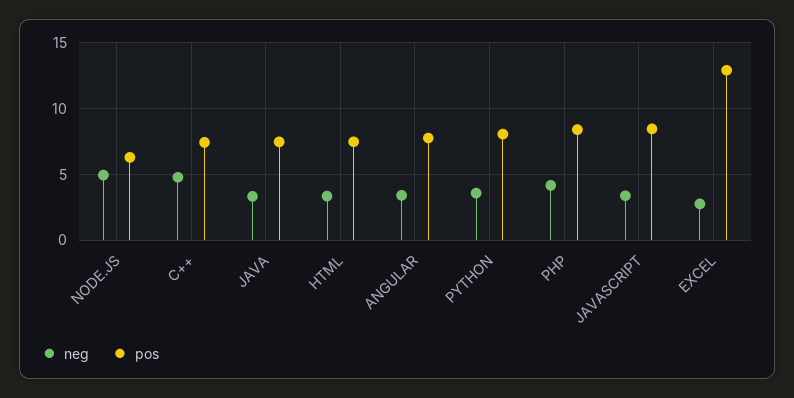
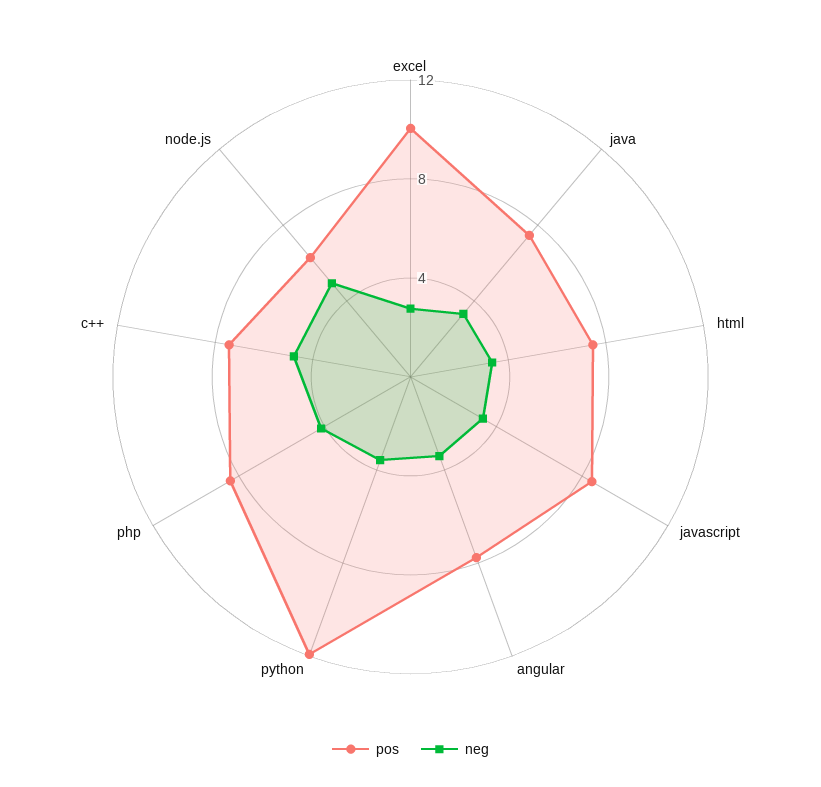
pos, PYTHON: 8 -> 12
pos, EXCEL: 13 -> 10

